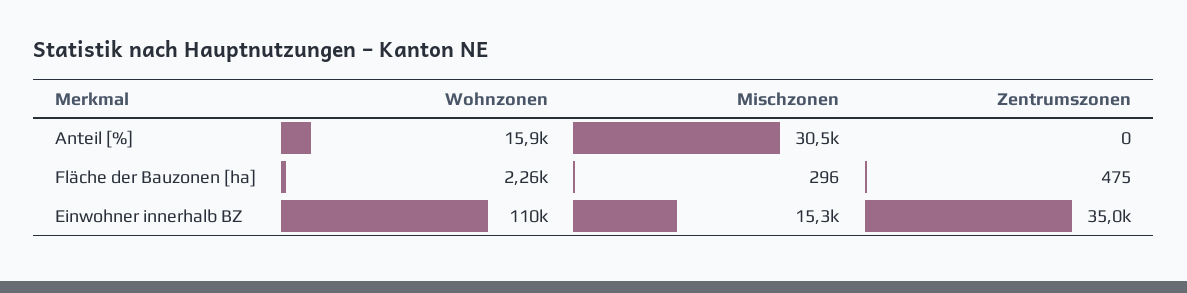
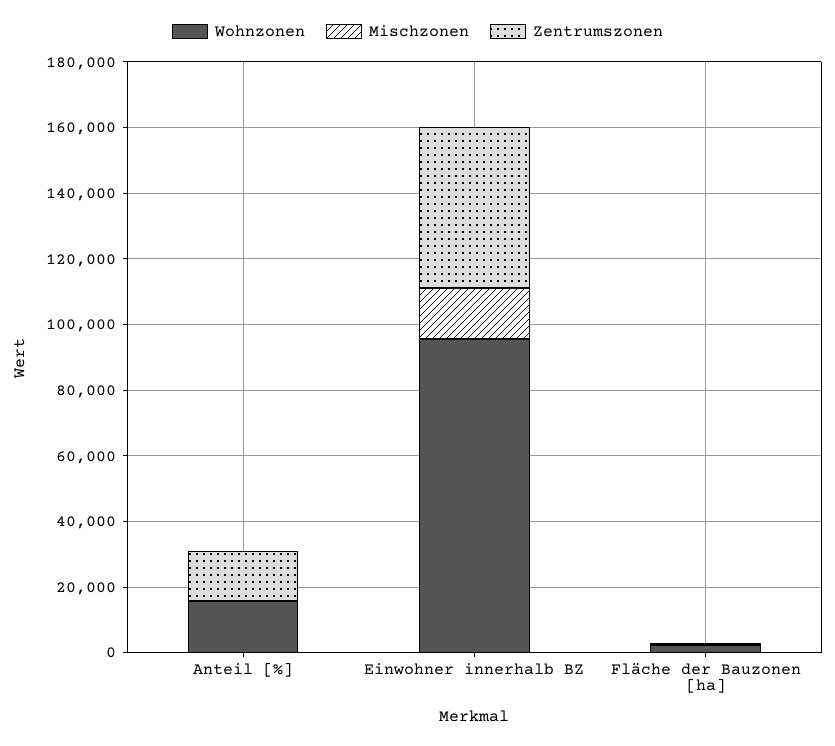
Mischzonen, Anteil [%]: 30500 -> 0
Zentrumszonen, Anteil [%]: 0 -> 15000
Wohnzonen, Einwohner innerhalb BZ: 110000 -> 95000
Zentrumszonen, Einwohner innerhalb BZ: 35000 -> 50000

